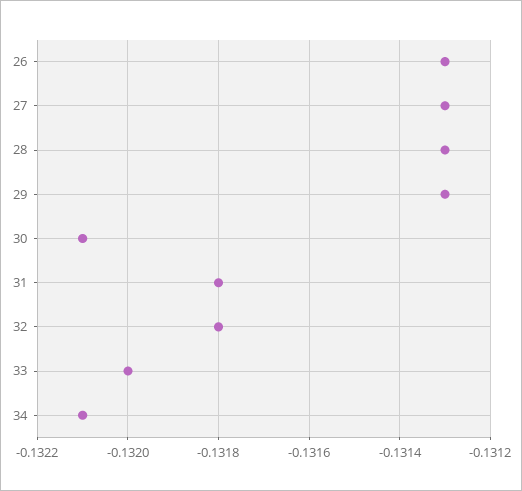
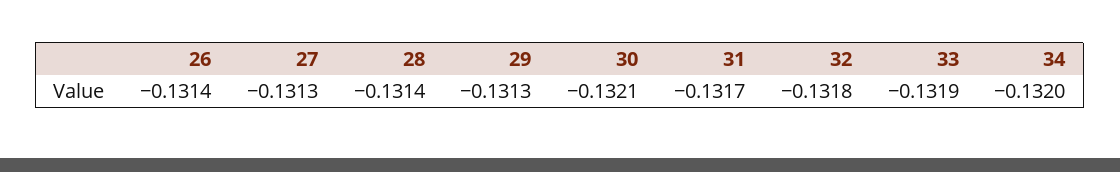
26: -0.1313 -> -0.1314
28: -0.1313 -> -0.1314
31: -0.1318 -> -0.1317
33: -0.132 -> -0.1319
34: -0.1321 -> -0.132

